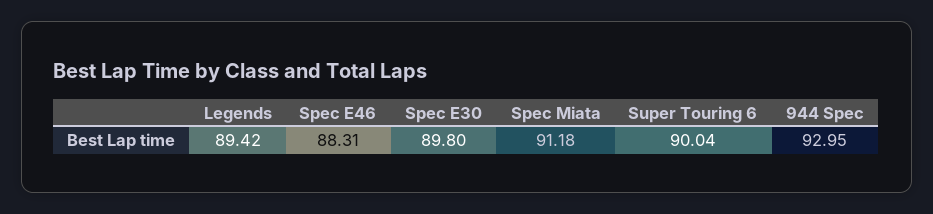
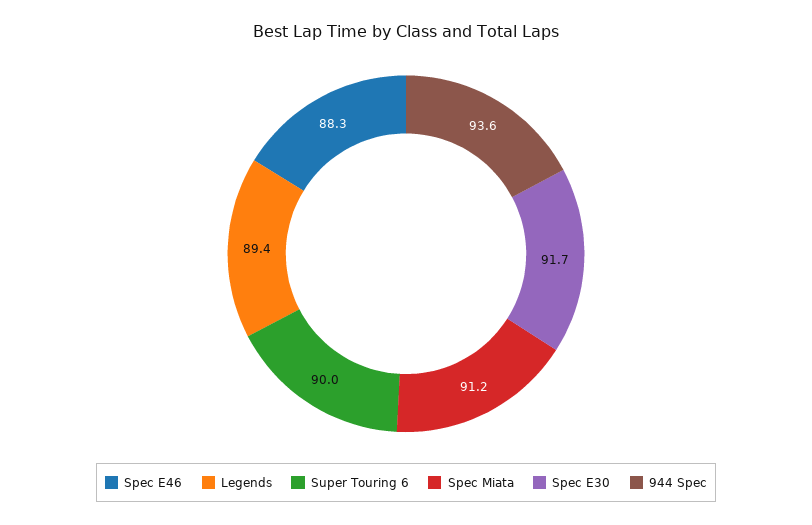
Spec E30: 89.8 -> 91.7
944 Spec: 92.95 -> 93.6

